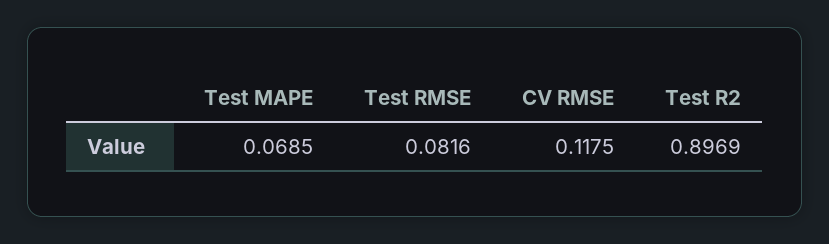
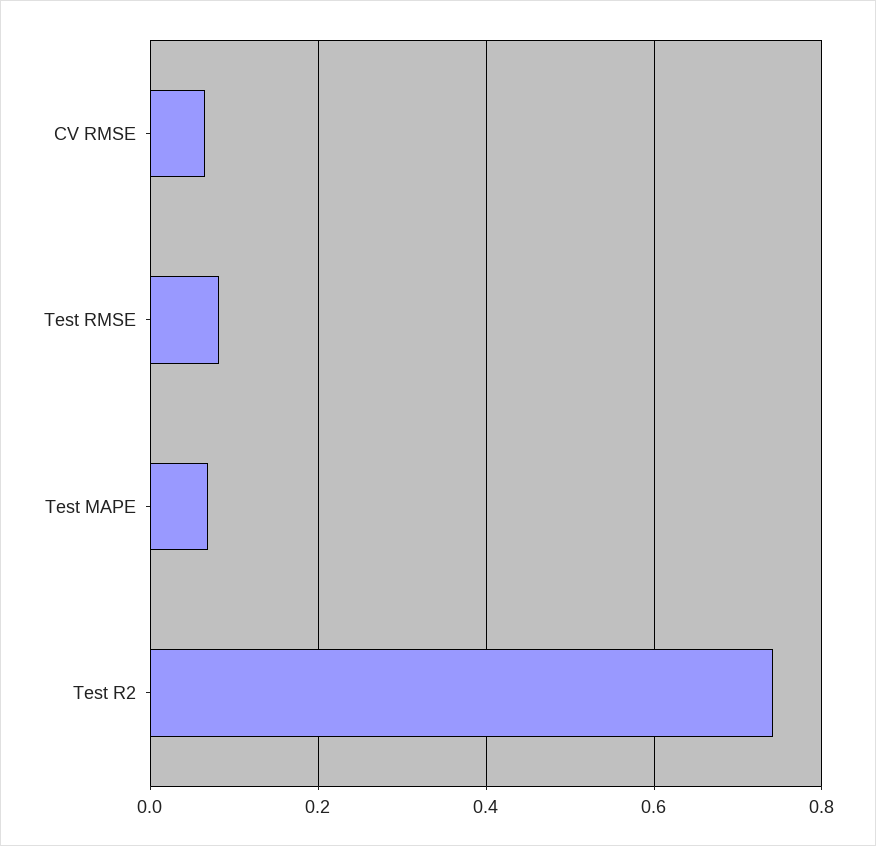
CV RMSE: 0.1175 -> 0.06
Test R2: 0.8969 -> 0.74

